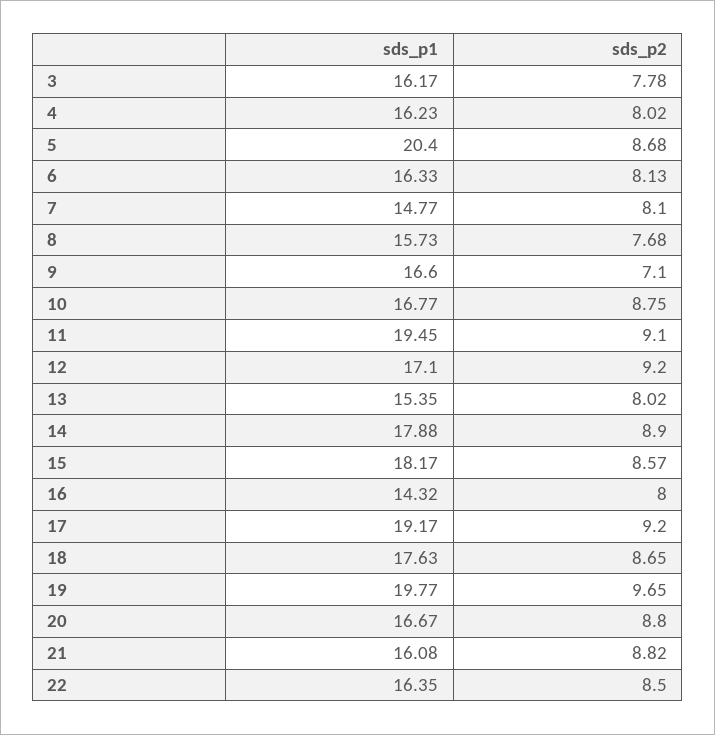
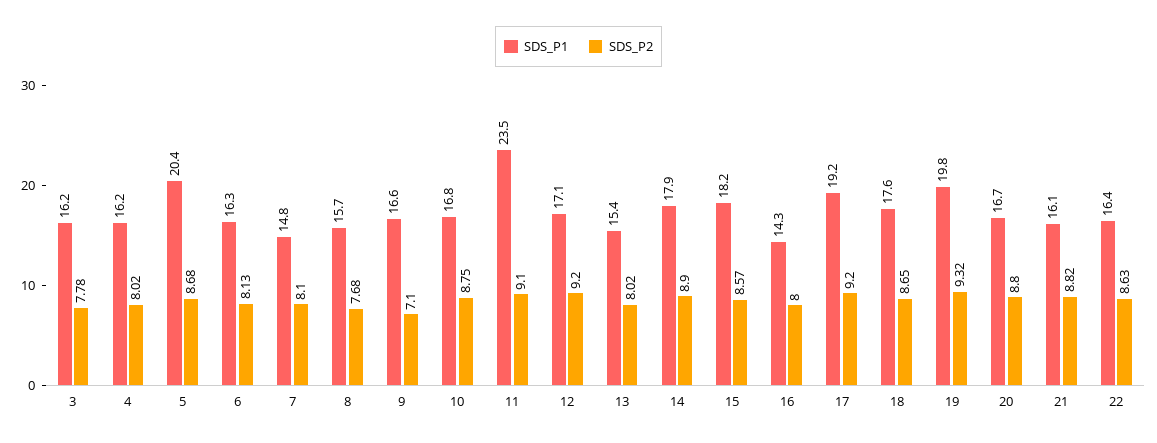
sds_p1, 11: 19.45 -> 23.5
sds_p2, 19: 9.65 -> 9.32
sds_p2, 22: 8.5 -> 8.63

